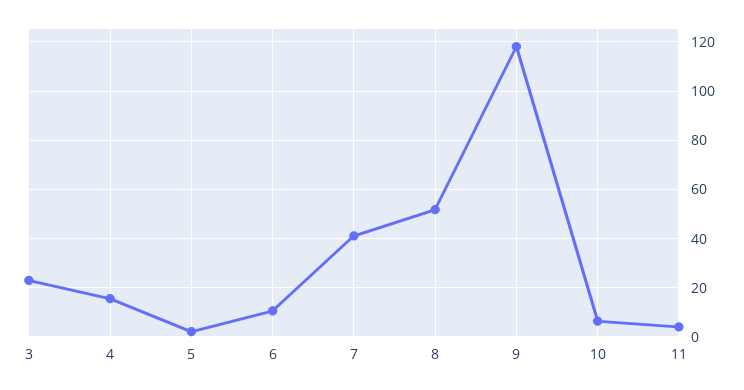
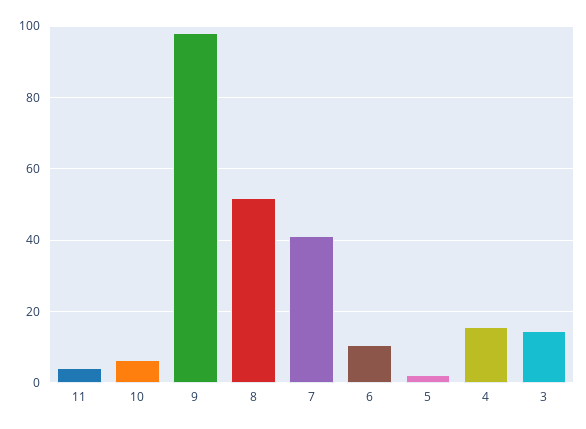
3: 22.5 -> 14
9: 117.5 -> 98

